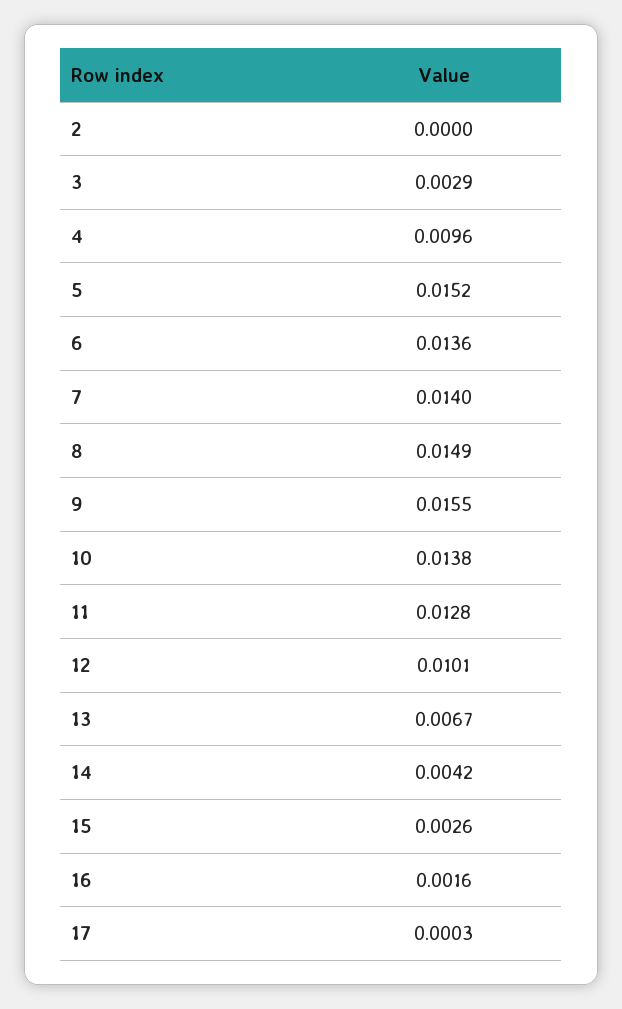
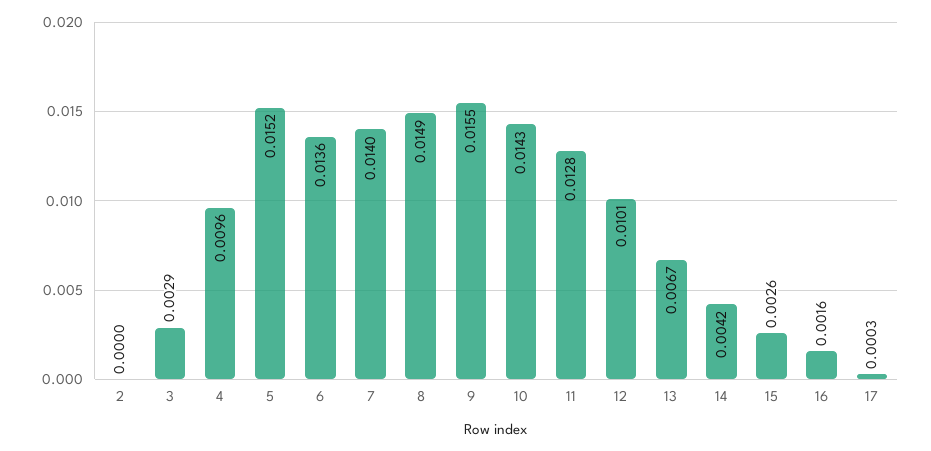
10: 0.0138 -> 0.0143

